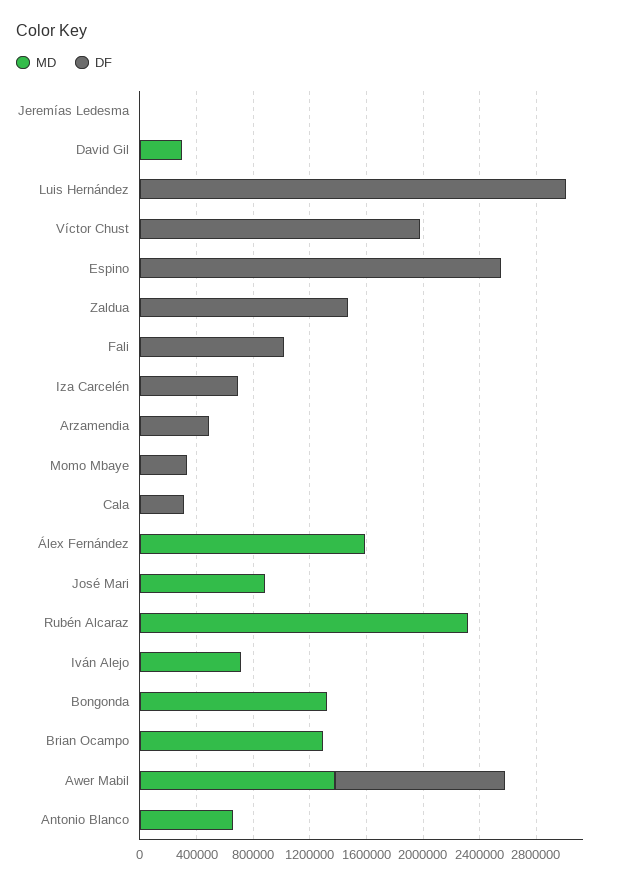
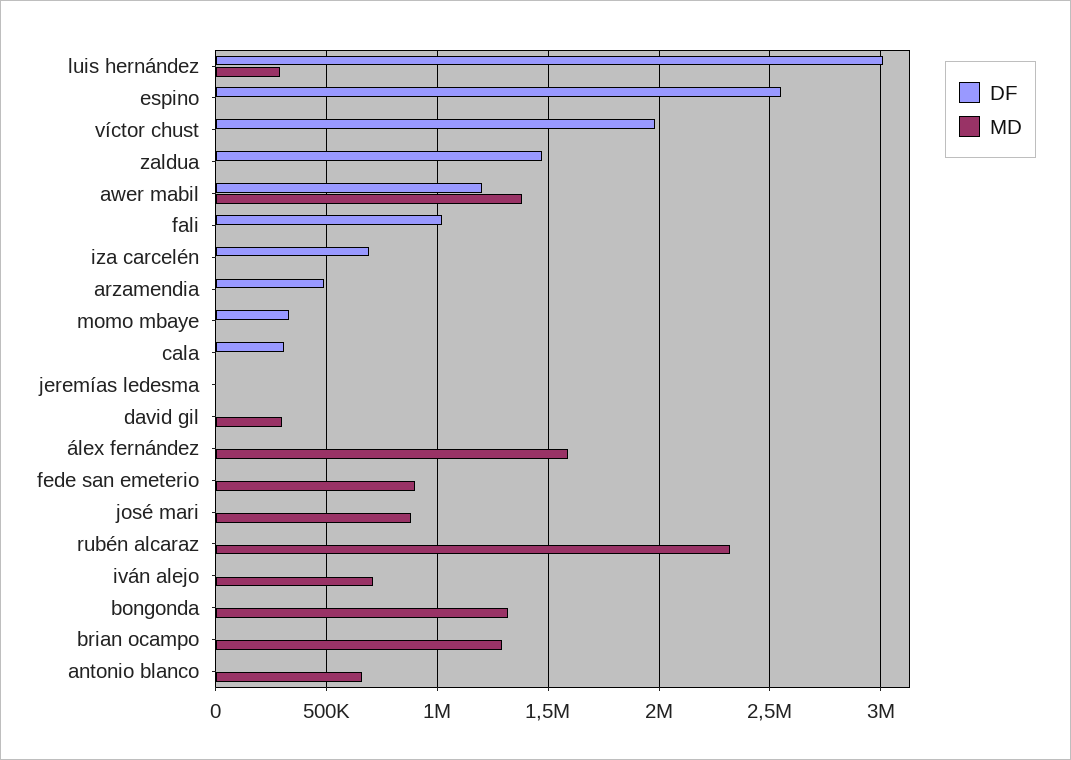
MD, Luis Hernández: 0 -> 300000
DF, fede san emeterio: none -> 0
MD, fede san emeterio: none -> 900000

